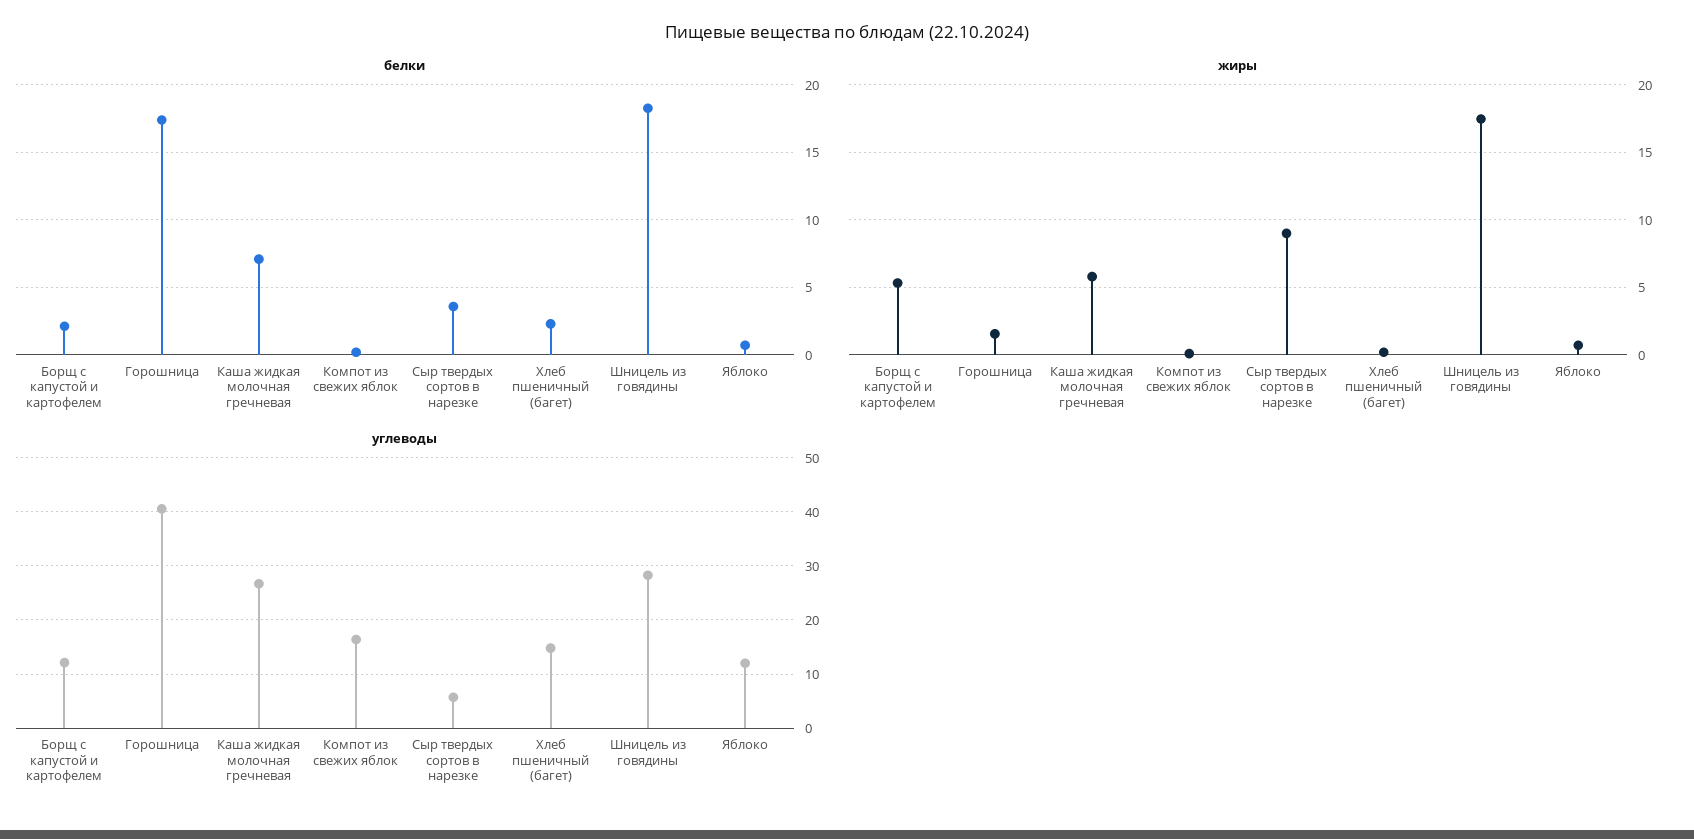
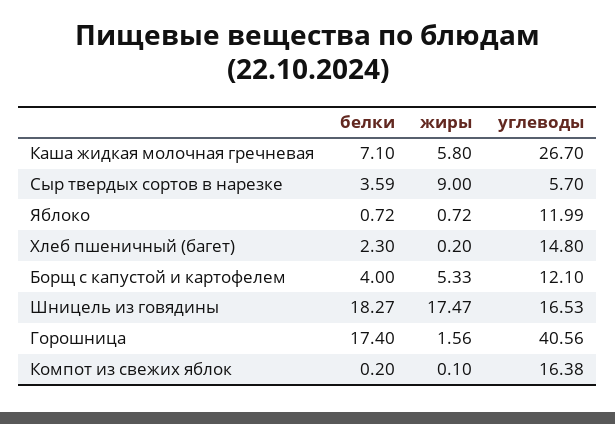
белки, Борщ с капустой и картофелем: 2 -> 4
углеводы, Шницель из говядины: 28 -> 16.53

